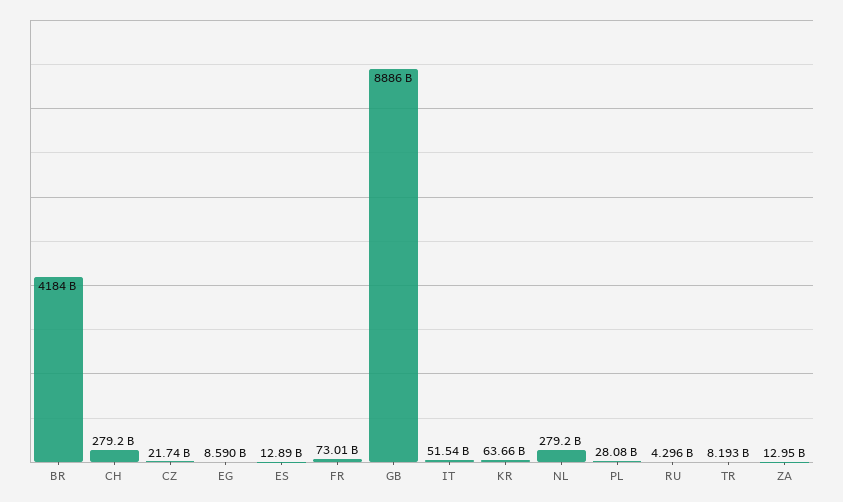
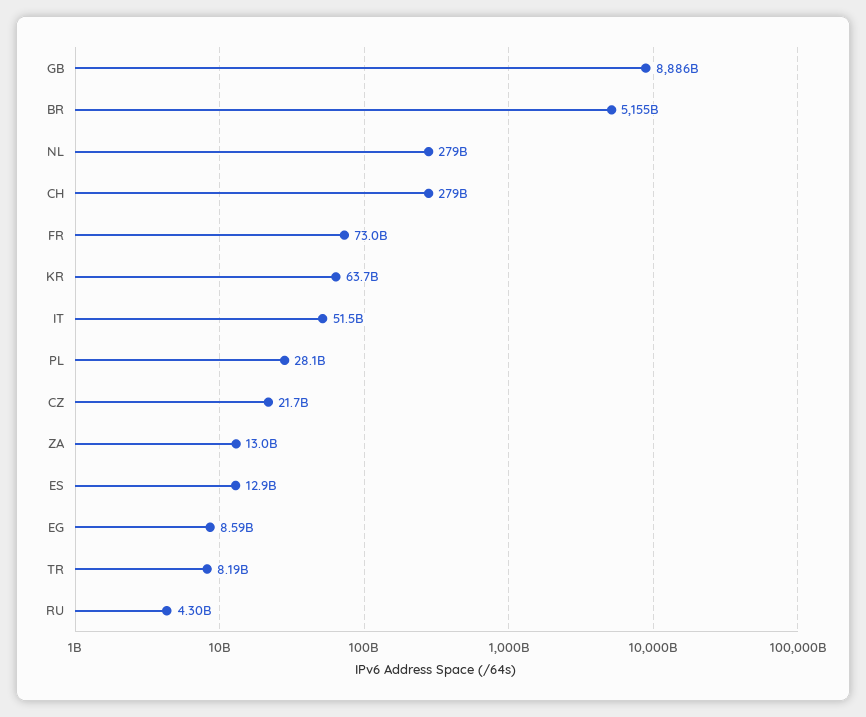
BR: 4184000000000 -> 5155000000000

